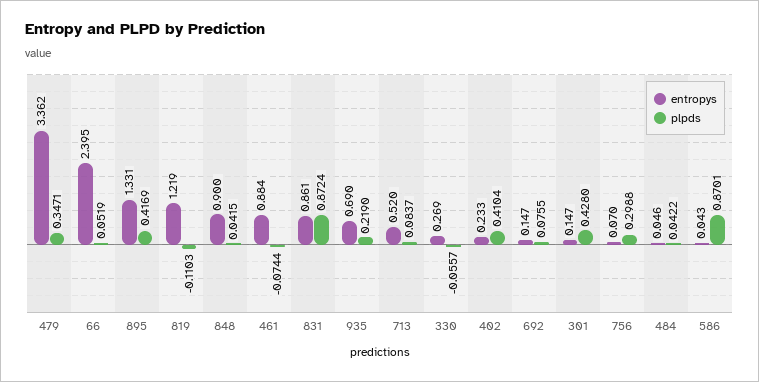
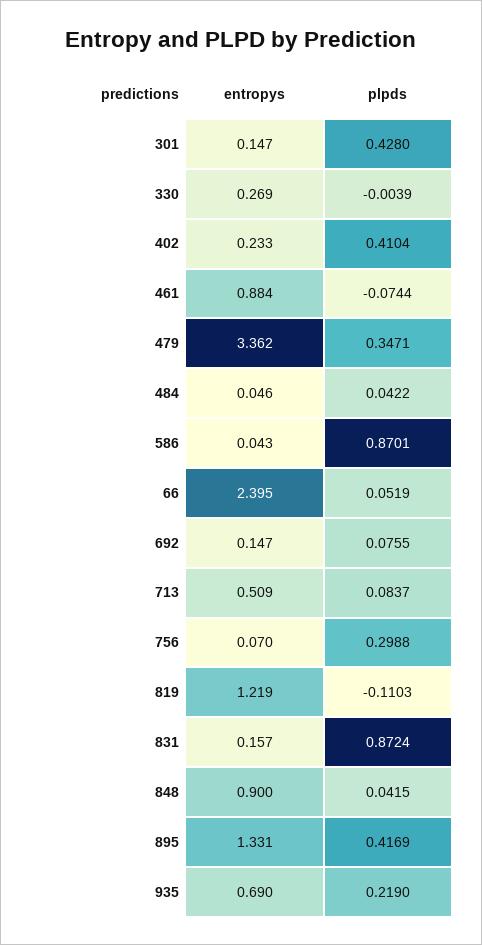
entropys, 831: 0.861 -> 0.157
entropys, 713: 0.52 -> 0.509
plpds, 330: -0.0557 -> -0.0039

